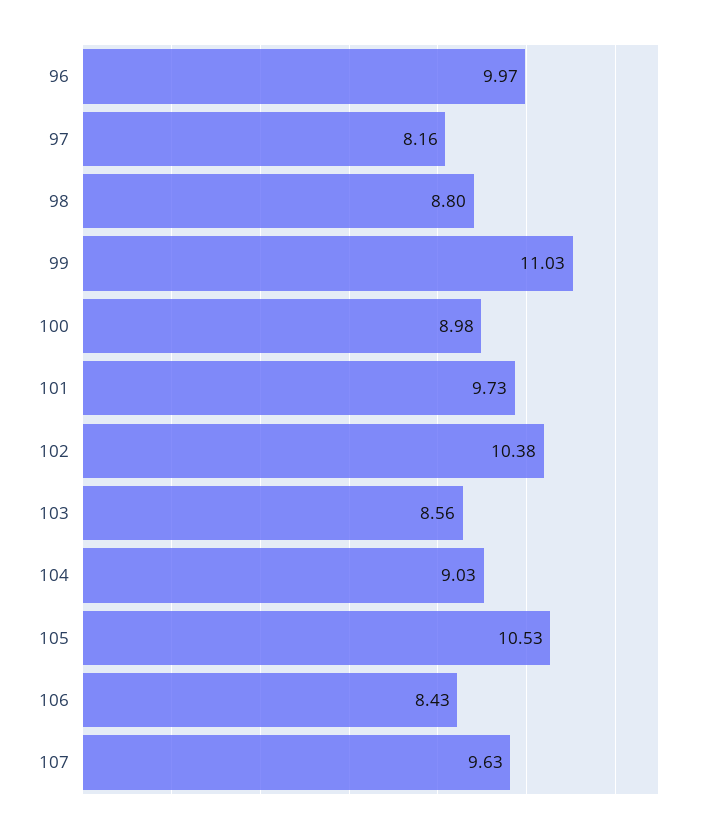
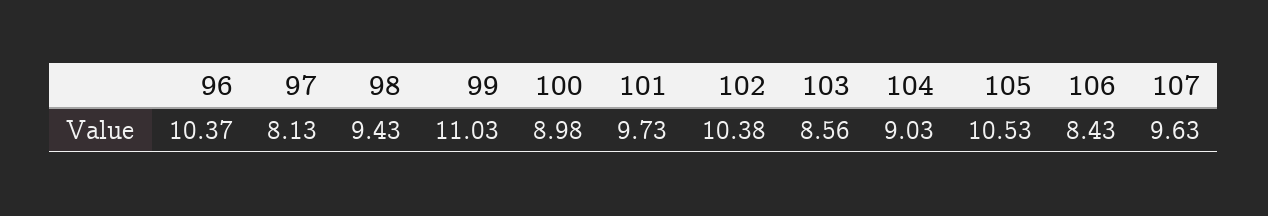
96: 9.97 -> 10.37
97: 8.16 -> 8.13
98: 8.8 -> 9.43

